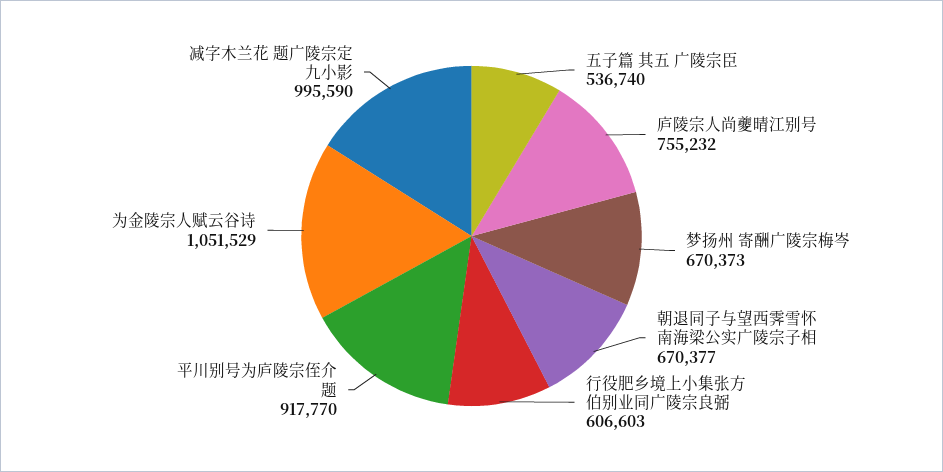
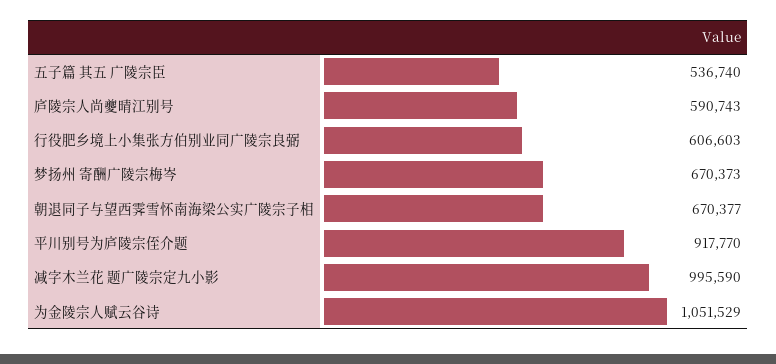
庐陵宗人尚夔晴江别号: 755232 -> 590743

